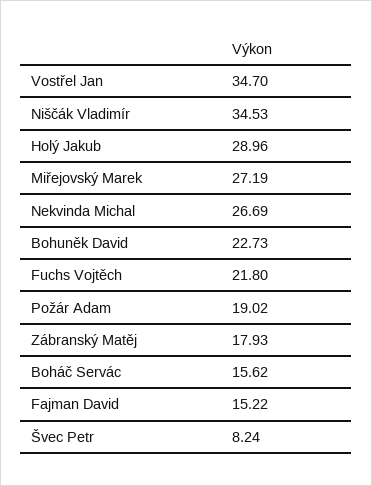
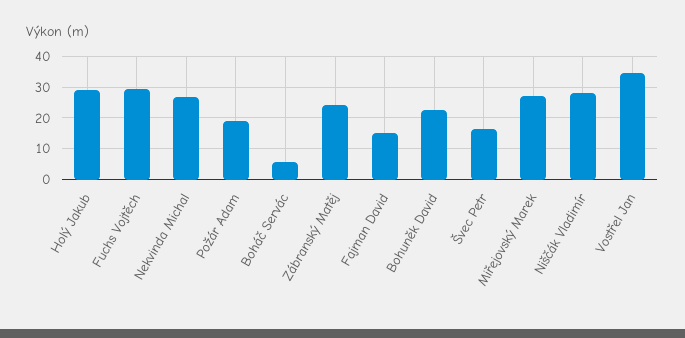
Niščák Vladimír: 34.53 -> 28
Fuchs Vojtěch: 21.8 -> 30
Zábranský Matěj: 17.93 -> 24
Boháč Servác: 15.62 -> 6
Švec Petr: 8.24 -> 16

